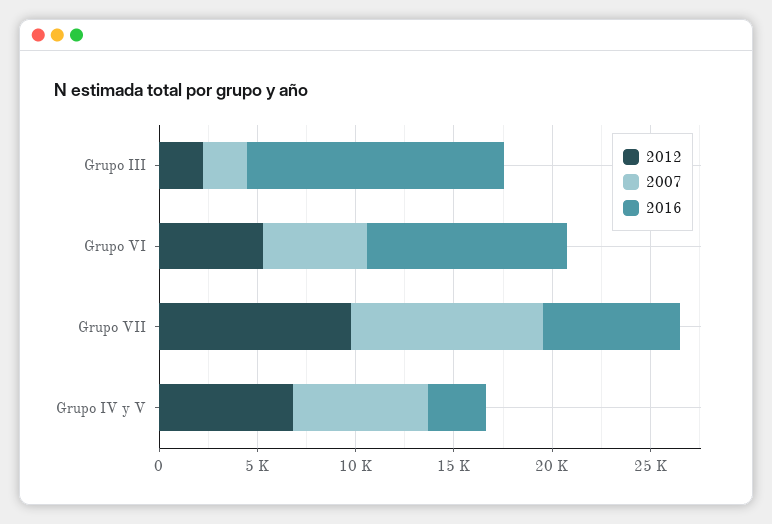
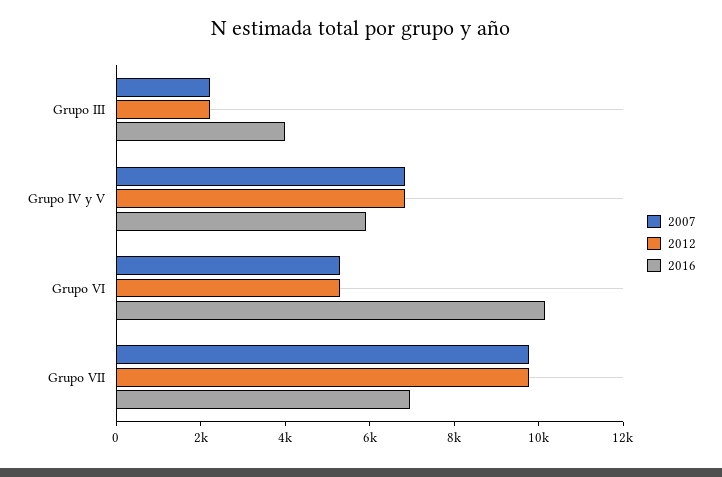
2016, Grupo III: 13000 -> 4000
2016, Grupo IV y V: 3000 -> 6000

